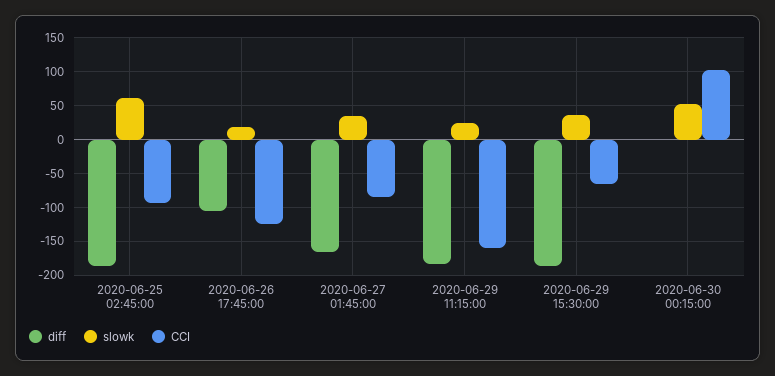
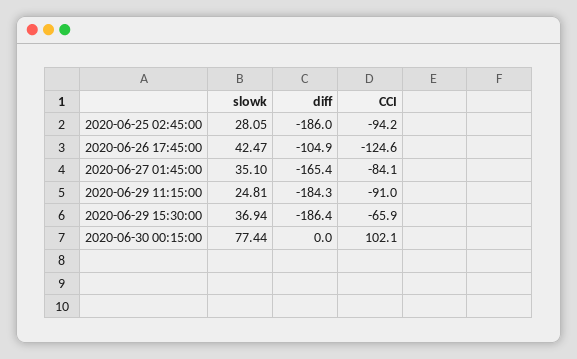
slowk, 2020-06-25 02:45:00: 60 -> 28.05
slowk, 2020-06-26 17:45:00: 20 -> 42.47
CCI, 2020-06-29 11:15:00: -160 -> -91
slowk, 2020-06-30 00:15:00: 50 -> 77.44

